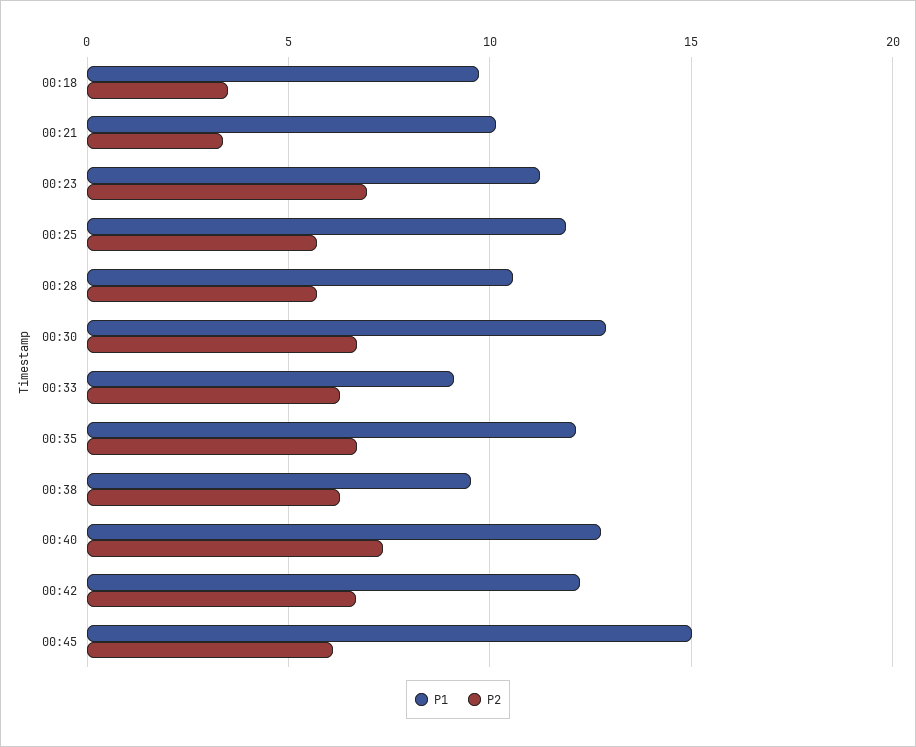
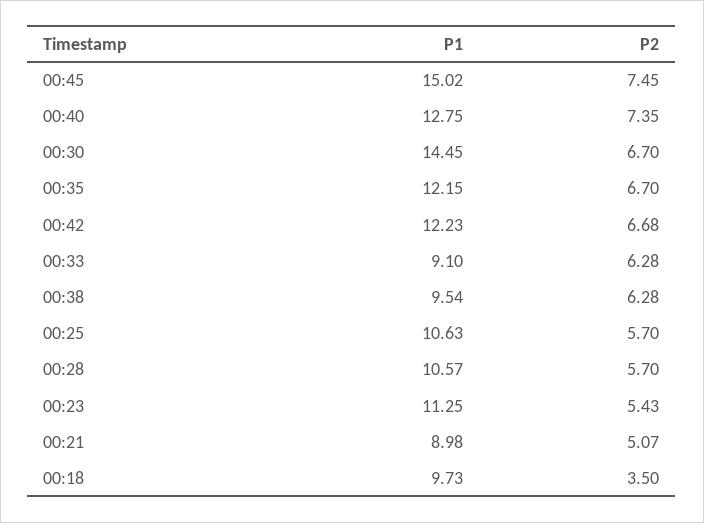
P1, 00:21: 10 -> 8.98
P2, 00:21: 3.5 -> 5.07
P2, 00:23: 7 -> 5.43
P1, 00:25: 12 -> 10.63
P1, 00:30: 13 -> 14.45
P2, 00:45: 6 -> 7.45

